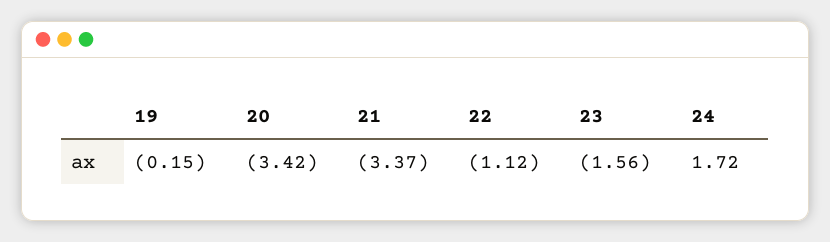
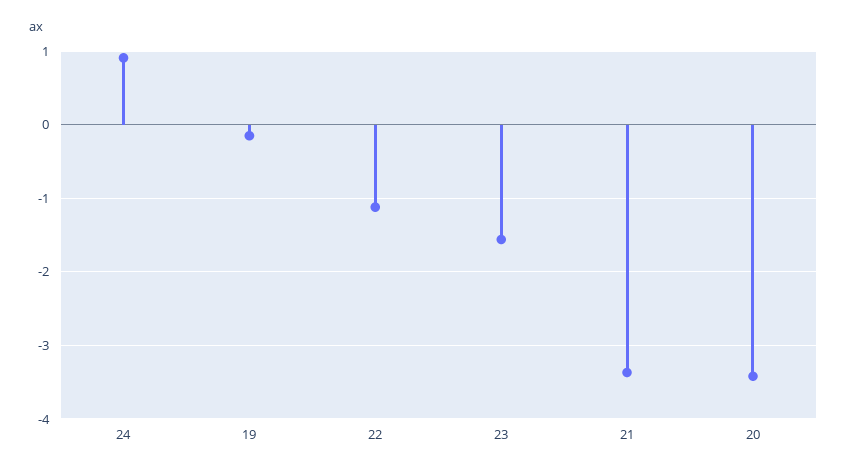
24: 1.72 -> 0.9

